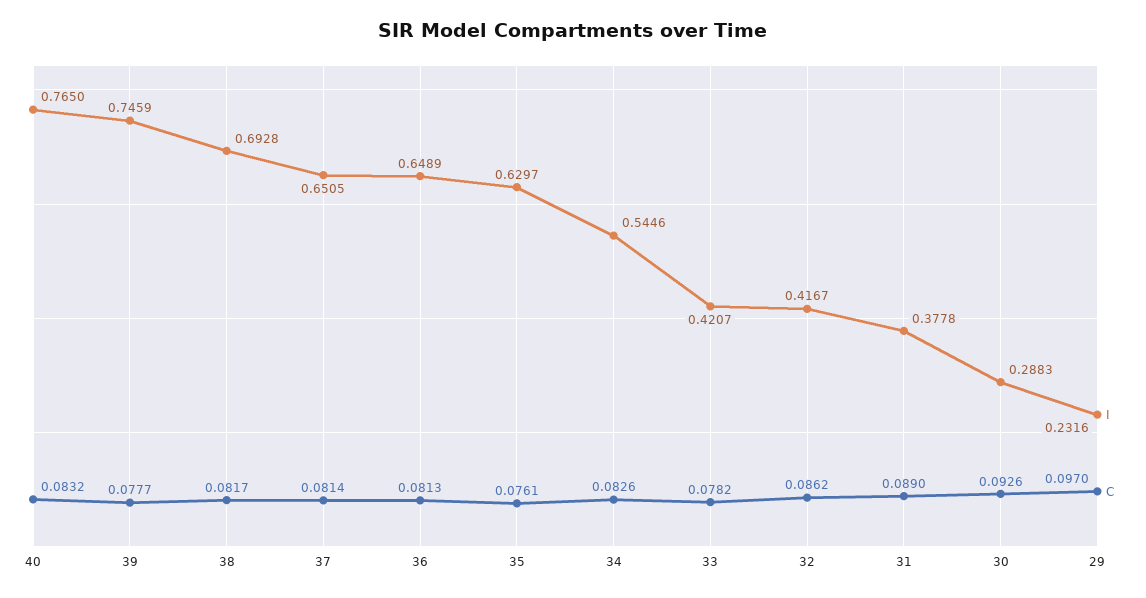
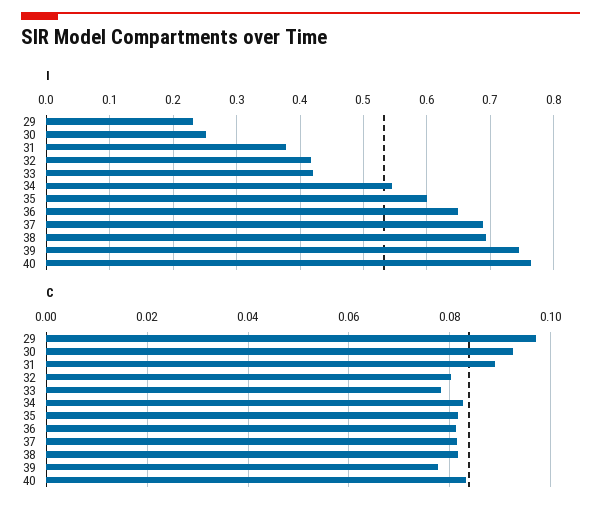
I, 37: 0.6505 -> 0.69
I, 35: 0.6297 -> 0.6
C, 35: 0.0761 -> 0.082
C, 32: 0.0862 -> 0.08
I, 30: 0.2883 -> 0.25

